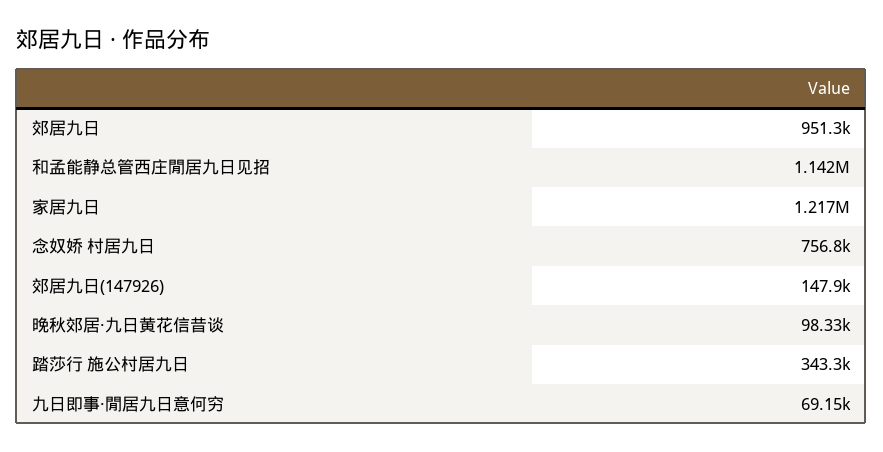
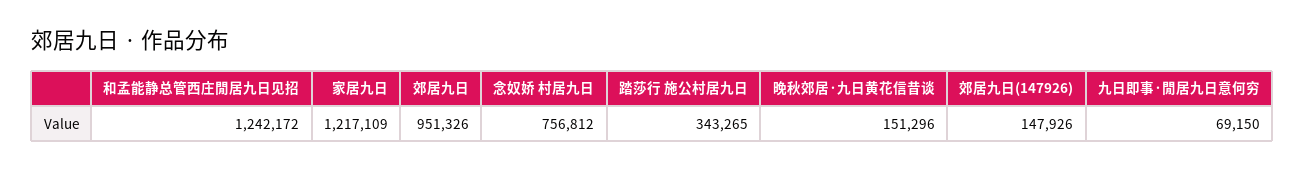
和孟能静总管西庄閒居九日见招: 1142000 -> 1242172
晚秋郊居·九日黄花信昔谈: 98330 -> 151296

